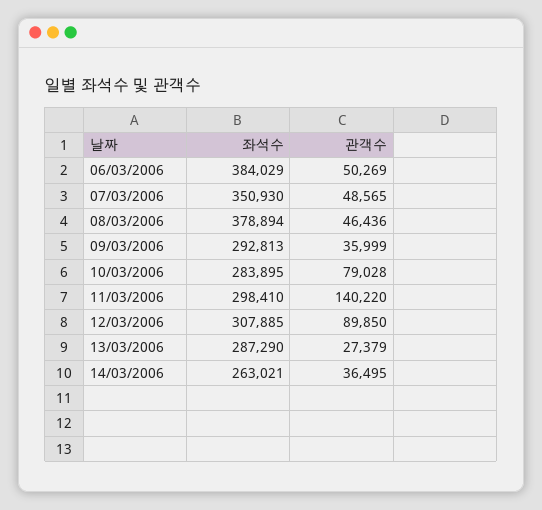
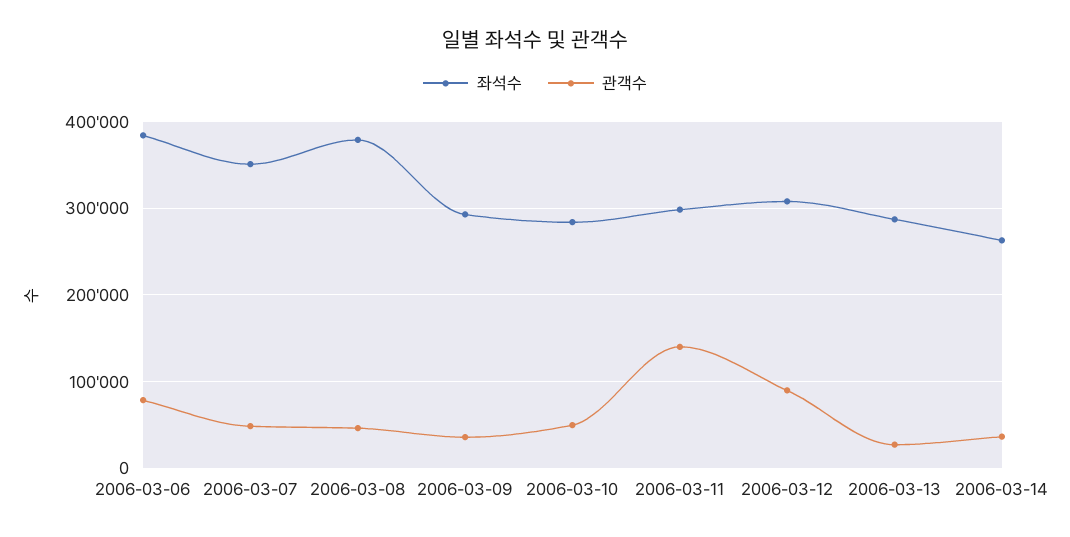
관객수, 06/03/2006: 50269 -> 80000
관객수, 10/03/2006: 79028 -> 50000

